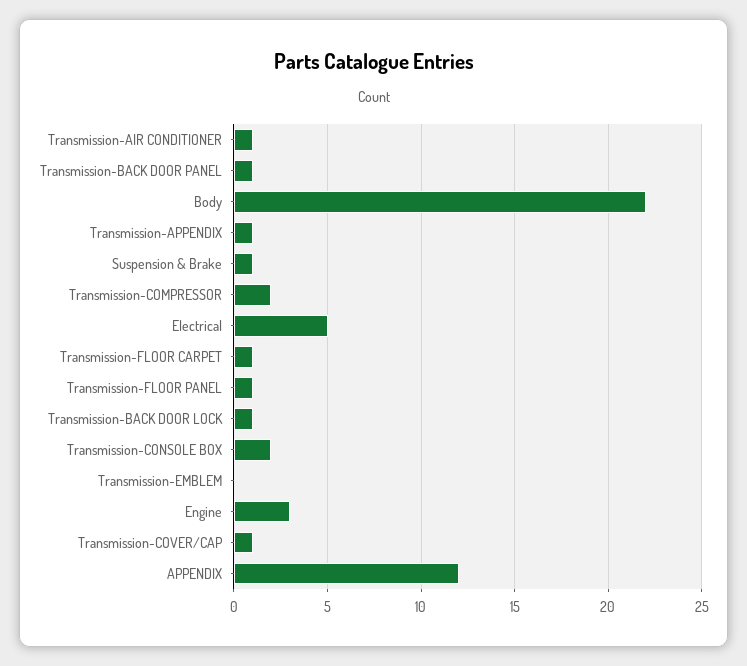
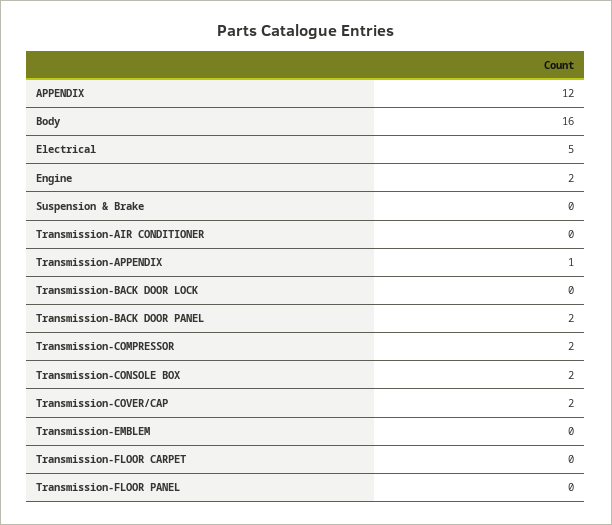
Transmission-AIR CONDITIONER: 1 -> 0
Transmission-BACK DOOR PANEL: 1 -> 2
Body: 22 -> 16
Suspension & Brake: 1 -> 0
Transmission-FLOOR CARPET: 1 -> 0
Transmission-FLOOR PANEL: 1 -> 0
Transmission-BACK DOOR LOCK: 1 -> 0
Engine: 3 -> 2
Transmission-COVER/CAP: 1 -> 2

